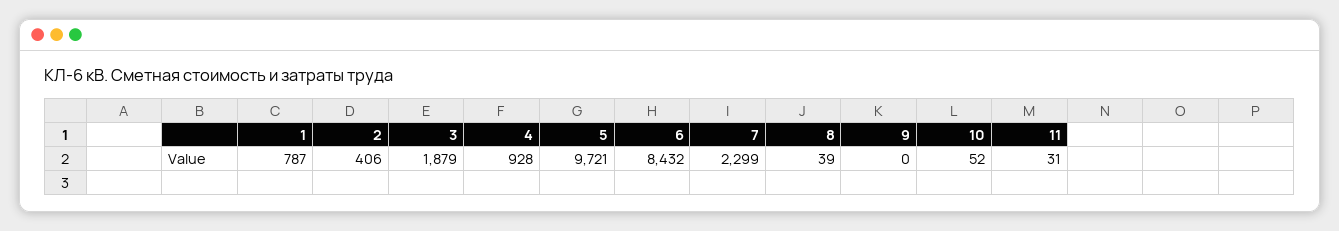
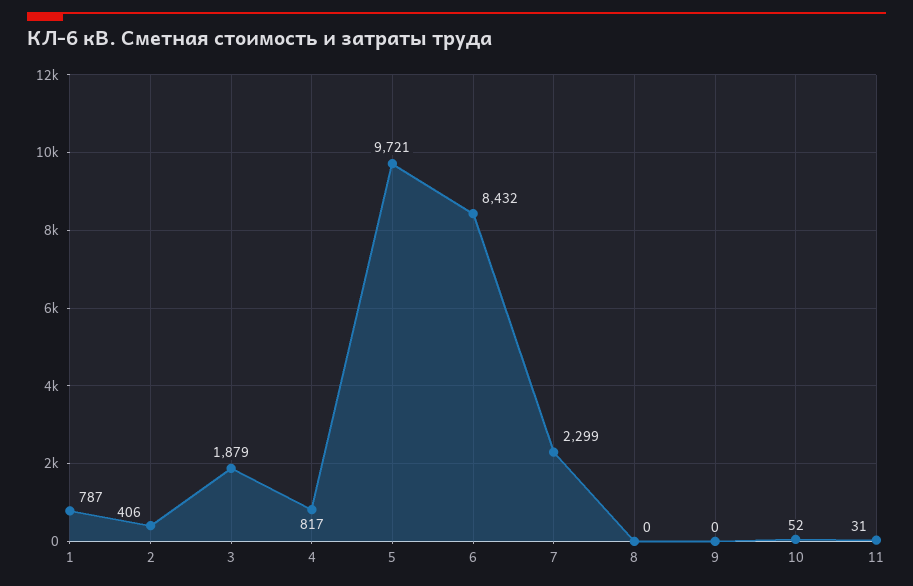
4: 928 -> 817
8: 39 -> 0

